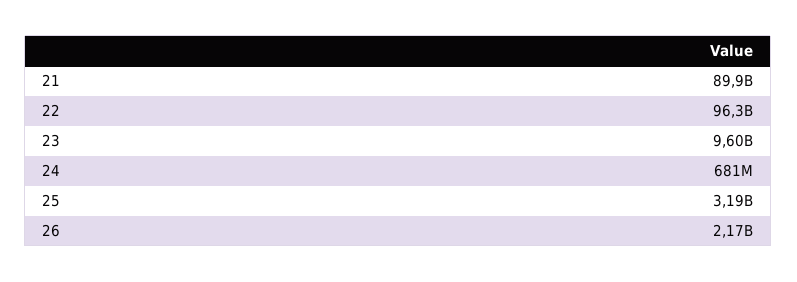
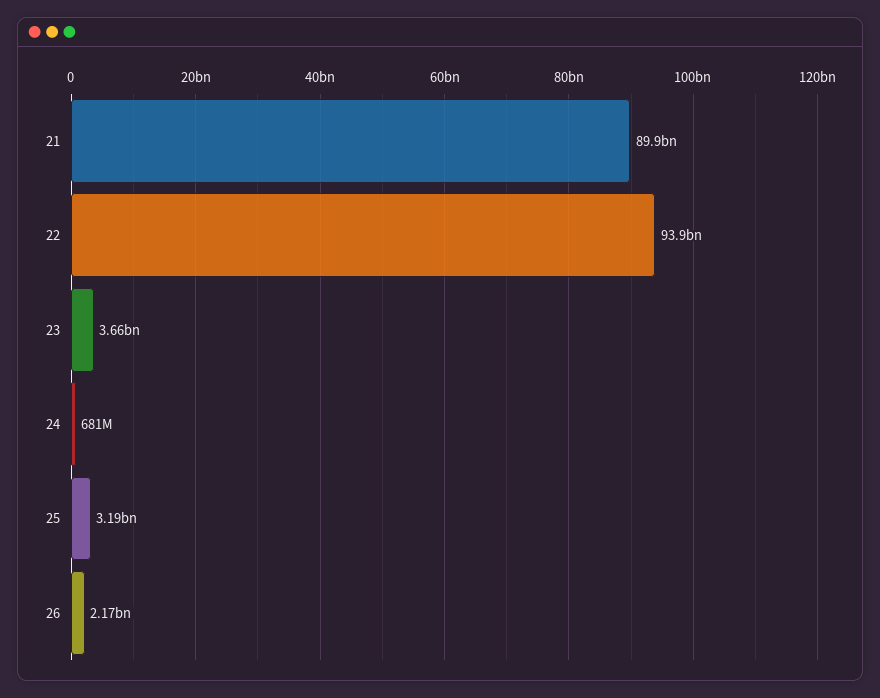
22: 96300000000 -> 93900000000
23: 9600000000 -> 3660000000

